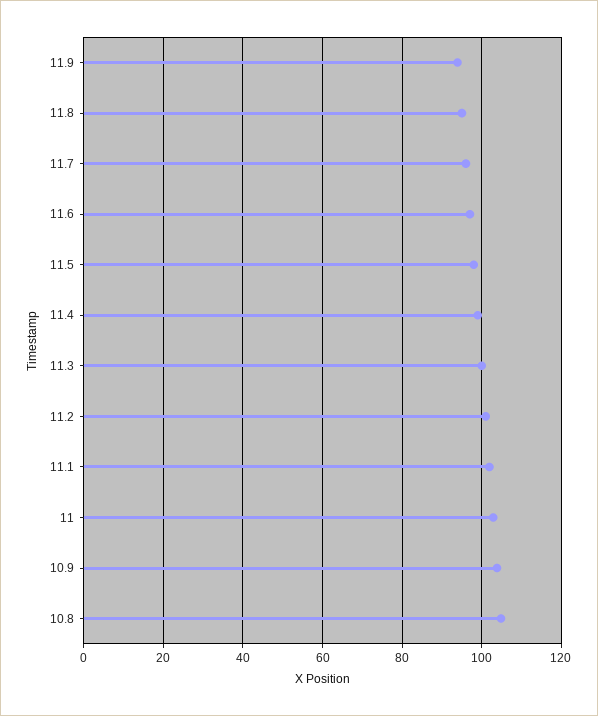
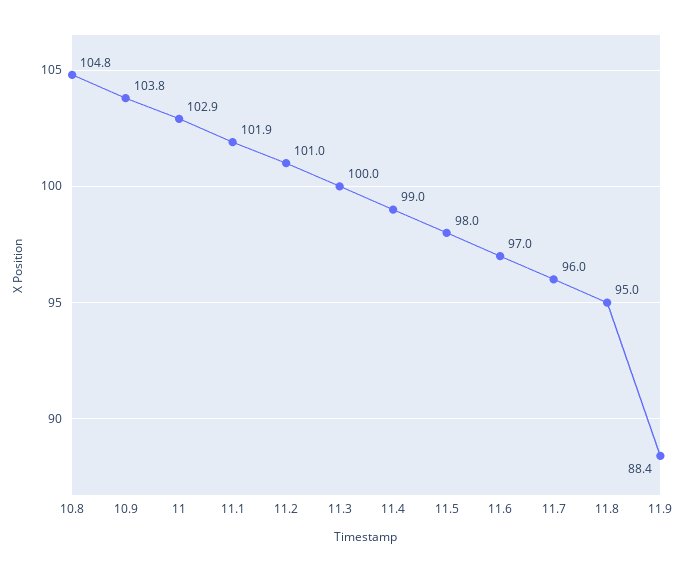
11.9: 94 -> 88.4

